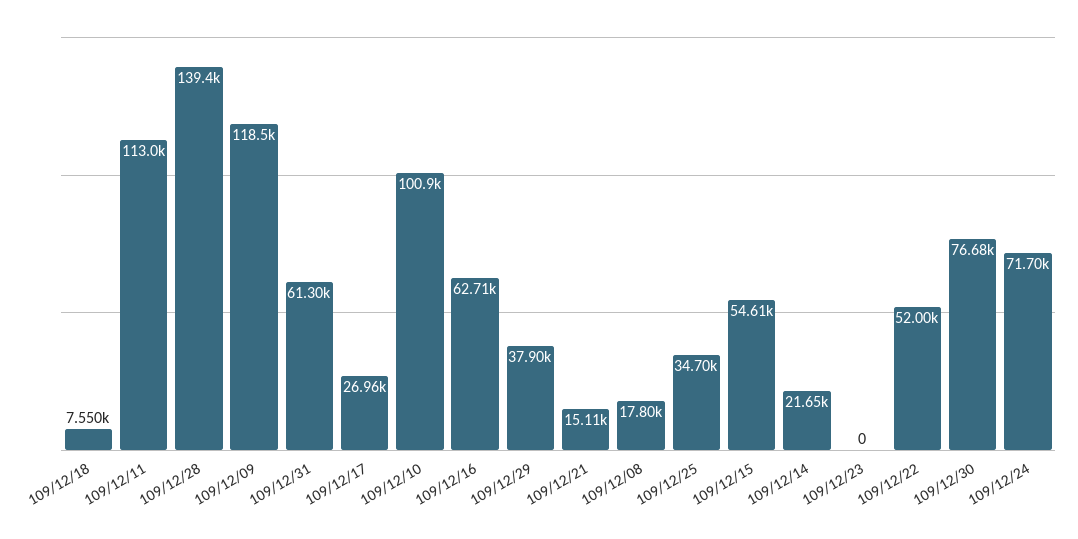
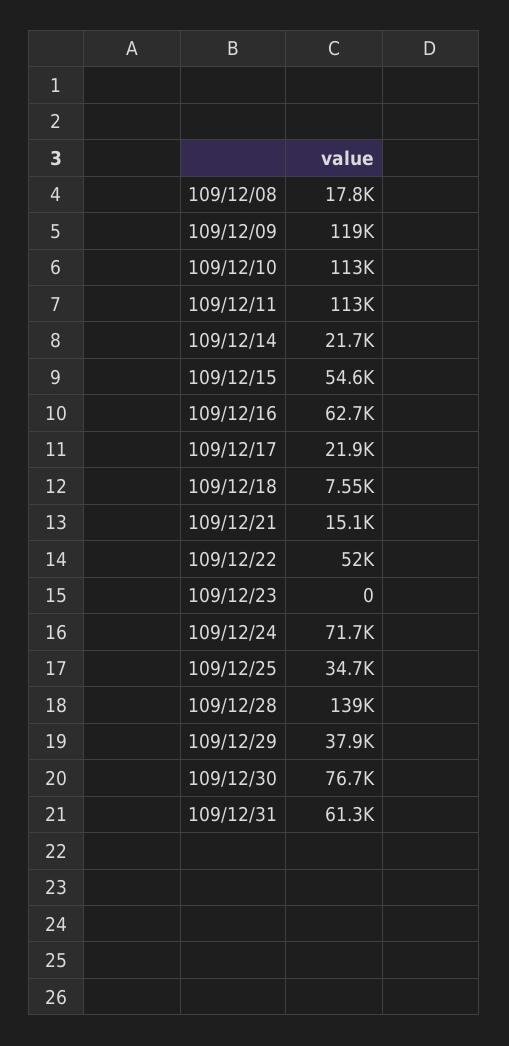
109/12/17: 26960 -> 21900
109/12/10: 100900 -> 113000

